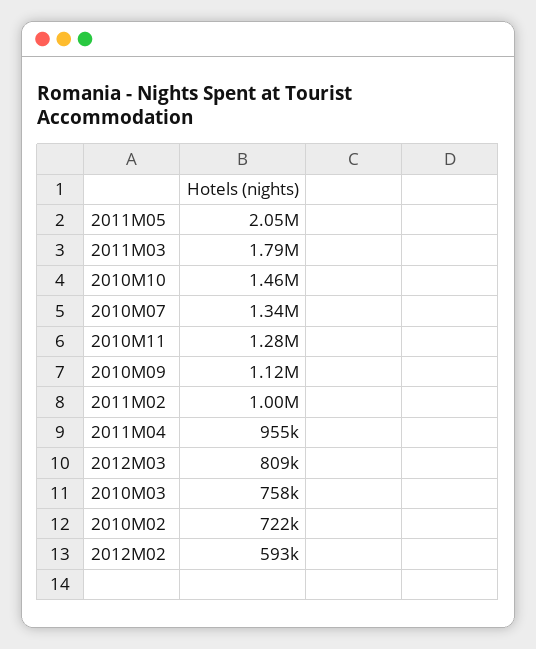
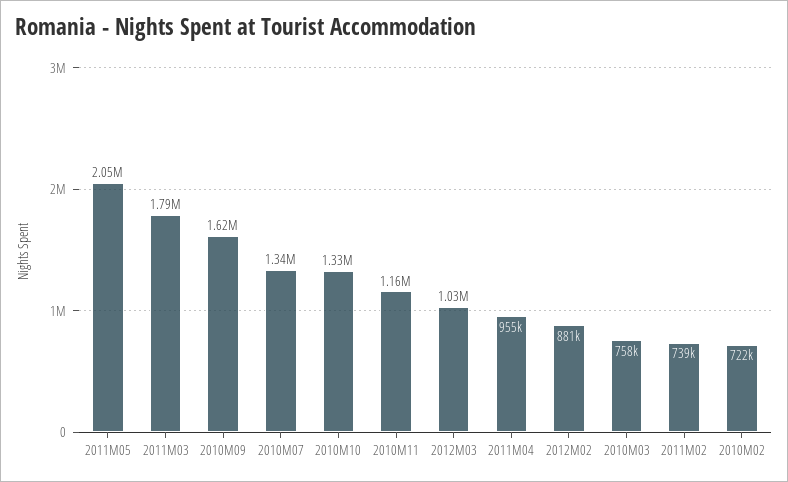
2010M10: 1460000 -> 1330000
2010M11: 1280000 -> 1160000
2010M09: 1120000 -> 1620000
2011M02: 1000000 -> 739000
2012M03: 809000 -> 1030000
2012M02: 593000 -> 881000

